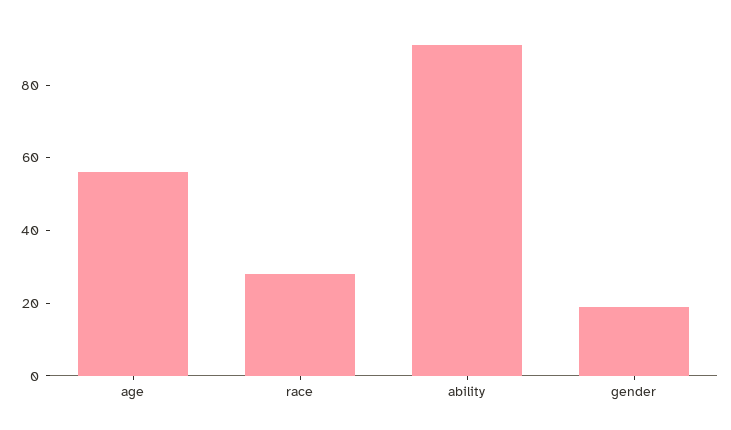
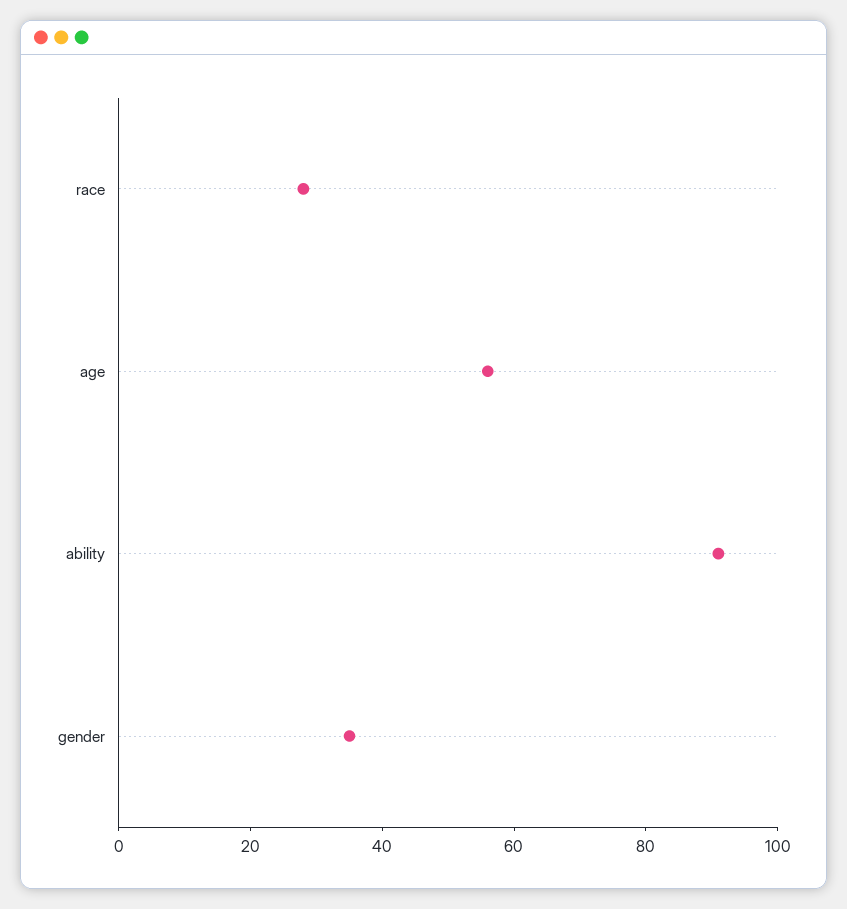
gender: 20 -> 35

